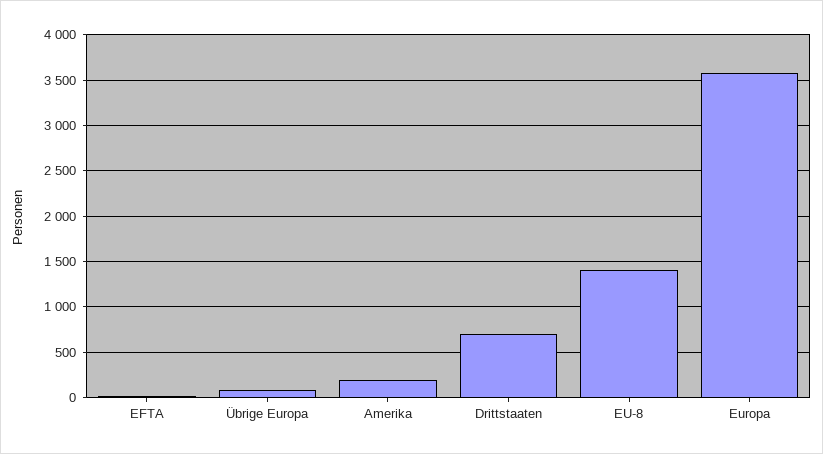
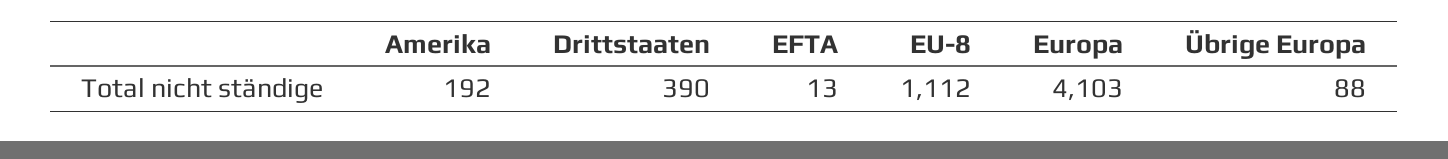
Drittstaaten: 700 -> 390
EU-8: 1400 -> 1112
Europa: 3600 -> 4103

